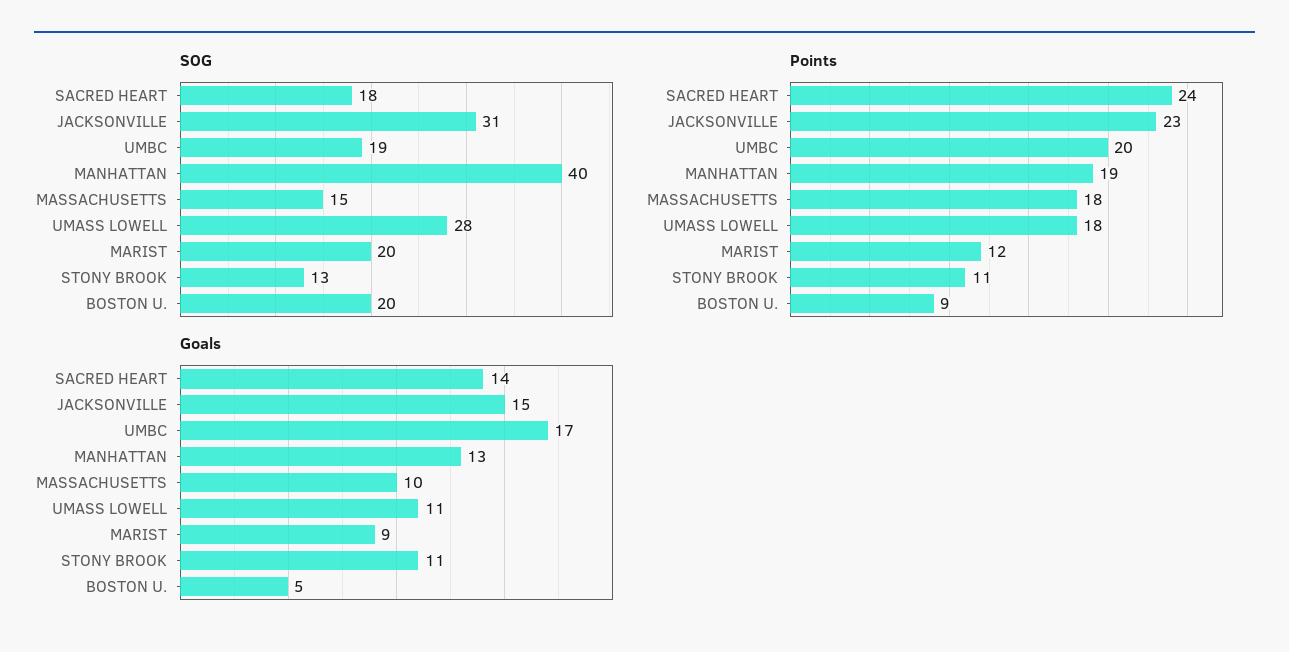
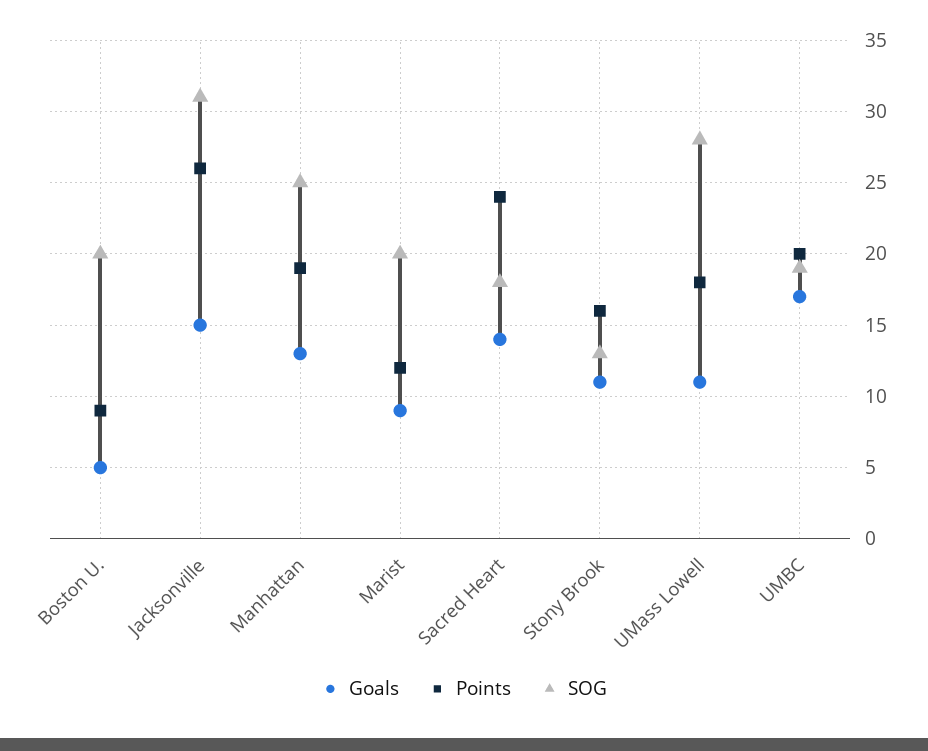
SOG, MANHATTAN: 40 -> 25
SOG, MASSACHUSETTS: 15 -> none
Points, JACKSONVILLE: 23 -> 26
Points, MASSACHUSETTS: 18 -> none
Points, STONY BROOK: 11 -> 16
Goals, MASSACHUSETTS: 10 -> none

